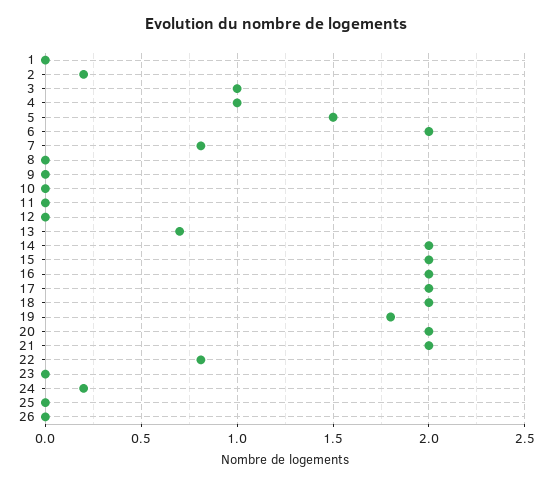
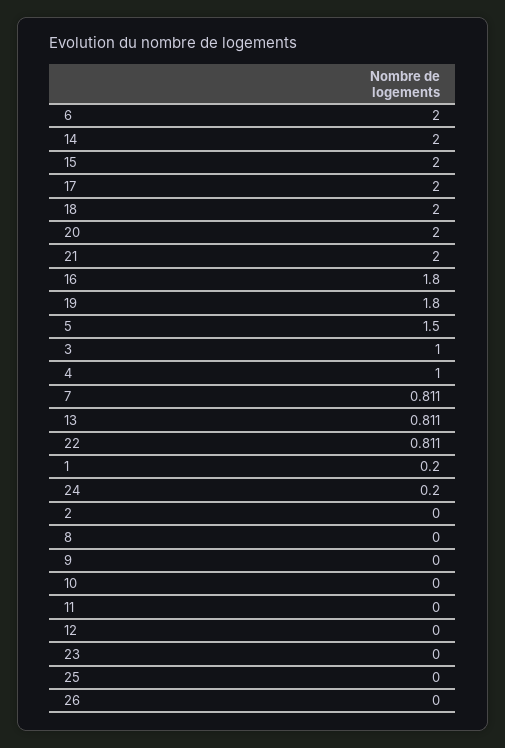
1: 0 -> 0.2
2: 0.2 -> 0
13: 0.7 -> 0.811
16: 2 -> 1.8

